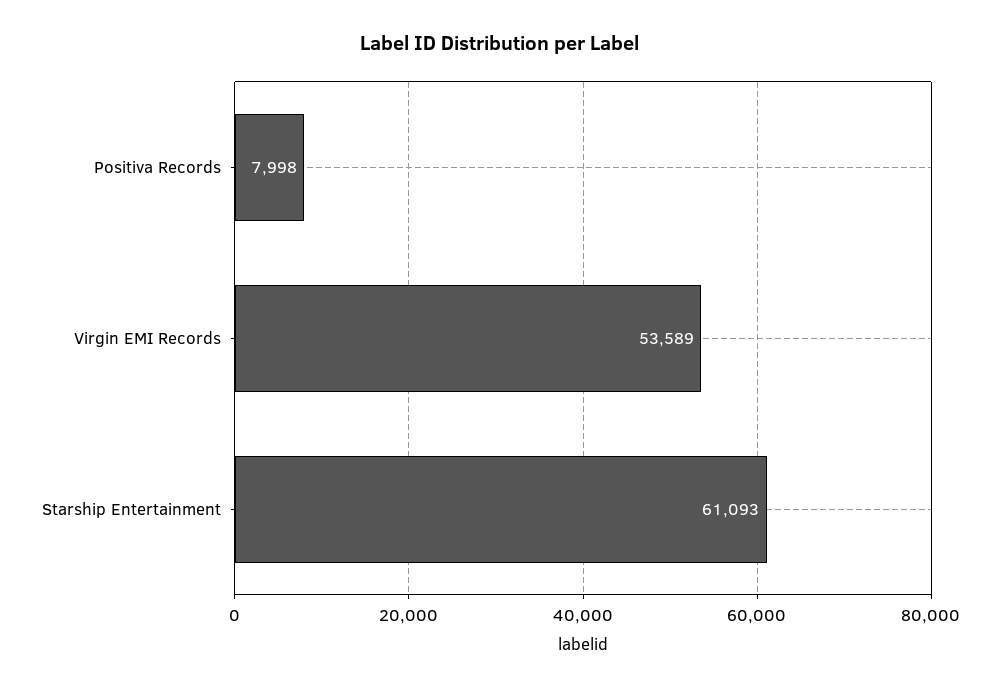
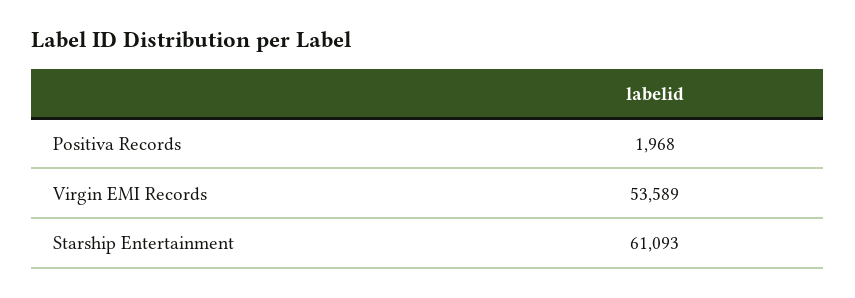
Positiva Records: 7998 -> 1968

